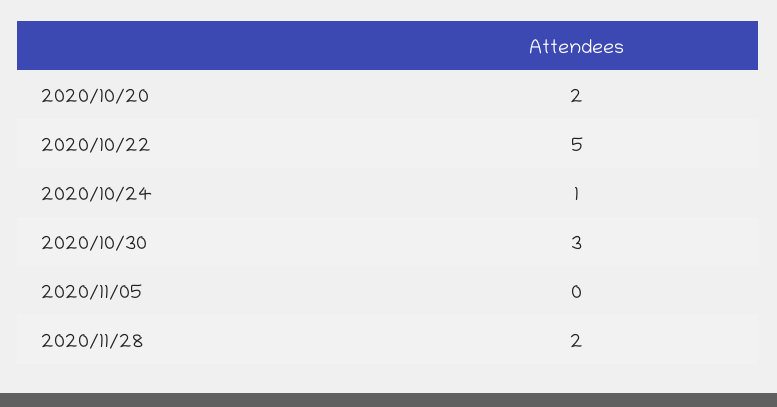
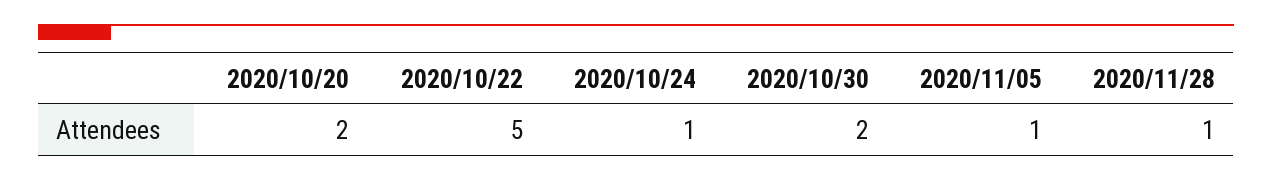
2020/10/30: 3 -> 2
2020/11/05: 0 -> 1
2020/11/28: 2 -> 1

